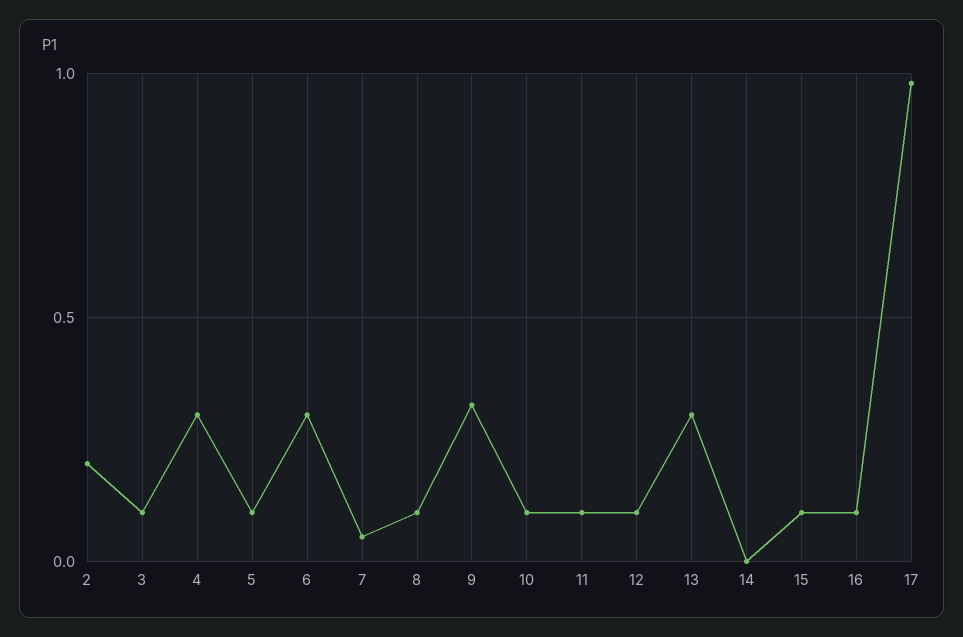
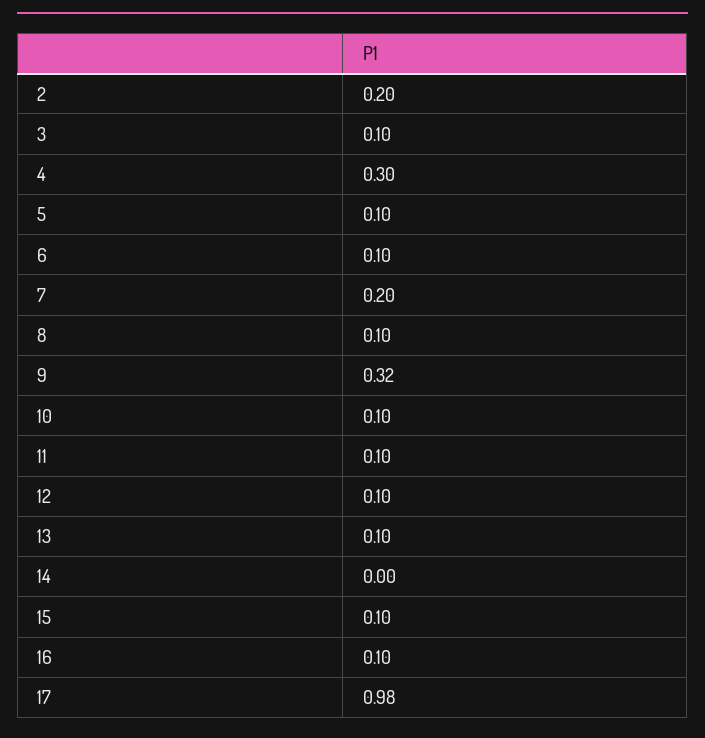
6: 0.3 -> 0.1
7: 0.05 -> 0.2
13: 0.3 -> 0.1

